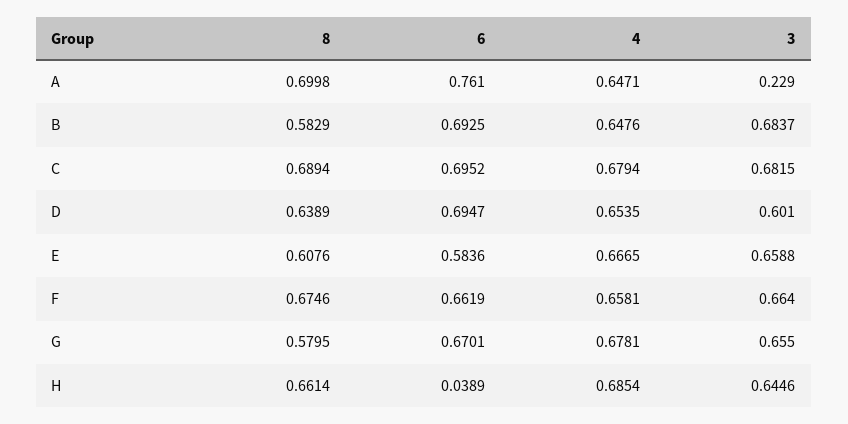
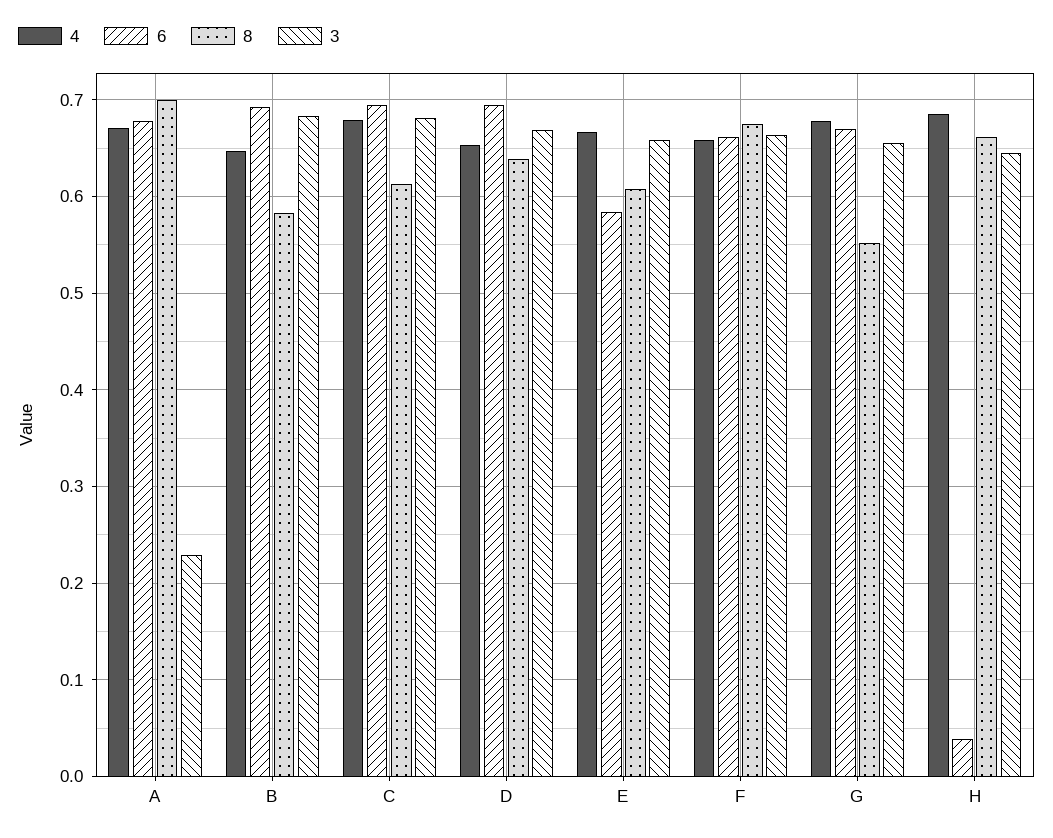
6, A: 0.761 -> 0.68
4, A: 0.6471 -> 0.67
8, C: 0.6894 -> 0.61
3, D: 0.601 -> 0.67
8, G: 0.5795 -> 0.55

